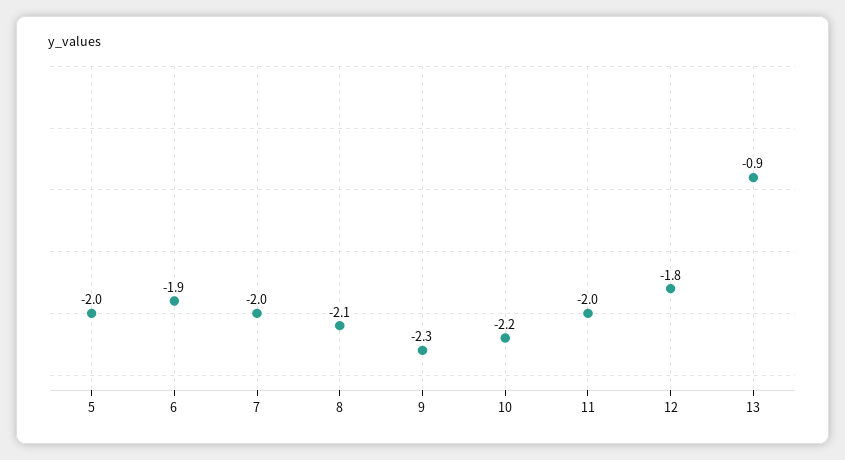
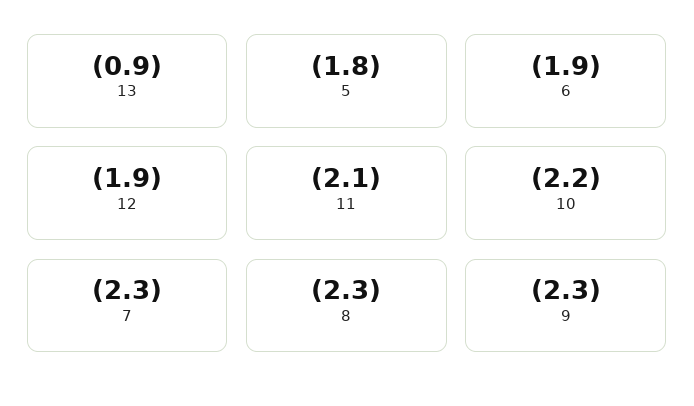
5: -2 -> -1.8
7: -2 -> -2.3
8: -2.1 -> -2.3
11: -2 -> -2.1
12: -1.8 -> -1.9

